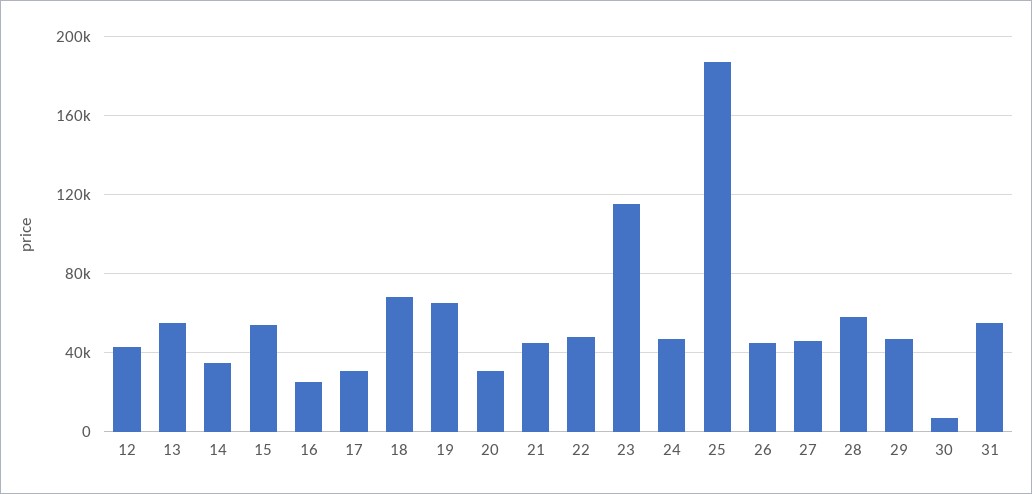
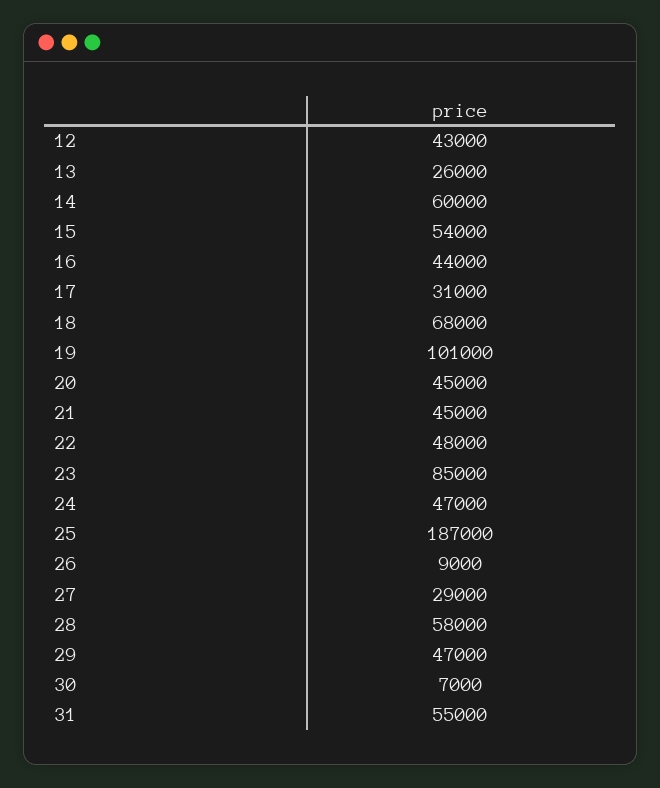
13: 55000 -> 26000
14: 35000 -> 60000
16: 25000 -> 44000
19: 65000 -> 101000
20: 30000 -> 45000
23: 115000 -> 85000
26: 45000 -> 9000
27: 45000 -> 29000

